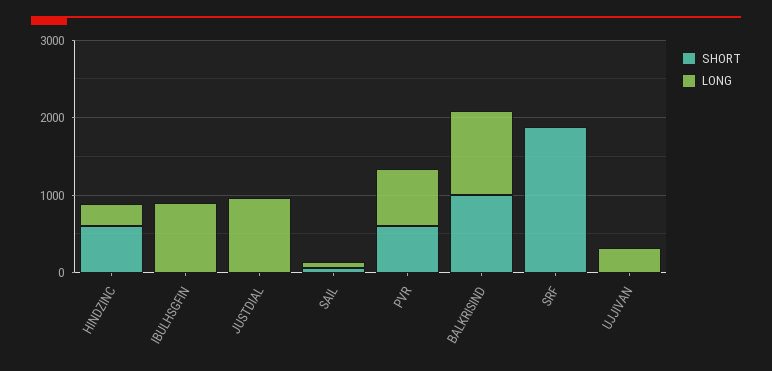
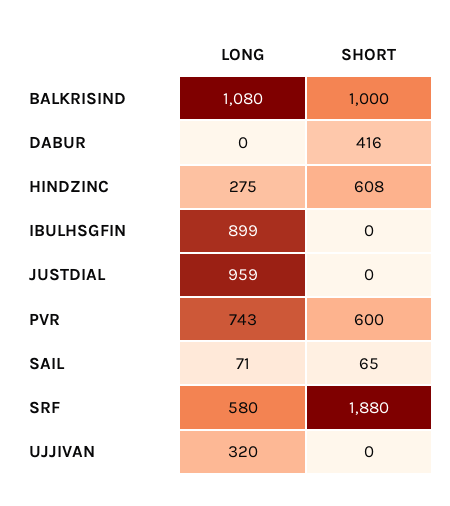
LONG, SRF: 0 -> 580
LONG, DABUR: none -> 0
SHORT, DABUR: none -> 416

